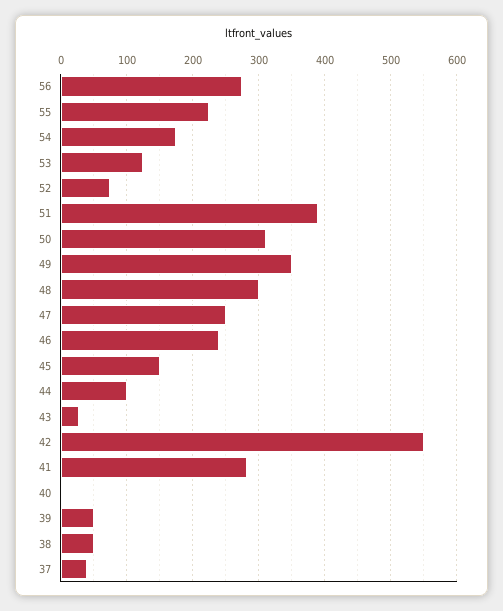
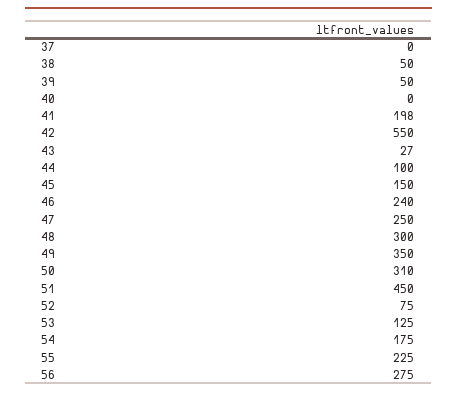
51: 390 -> 450
41: 280 -> 198
37: 40 -> 0

